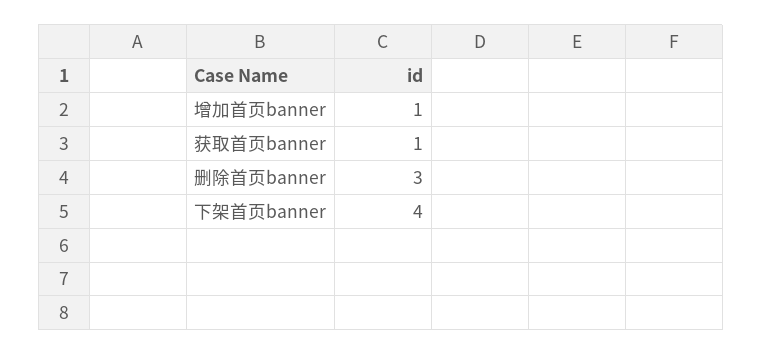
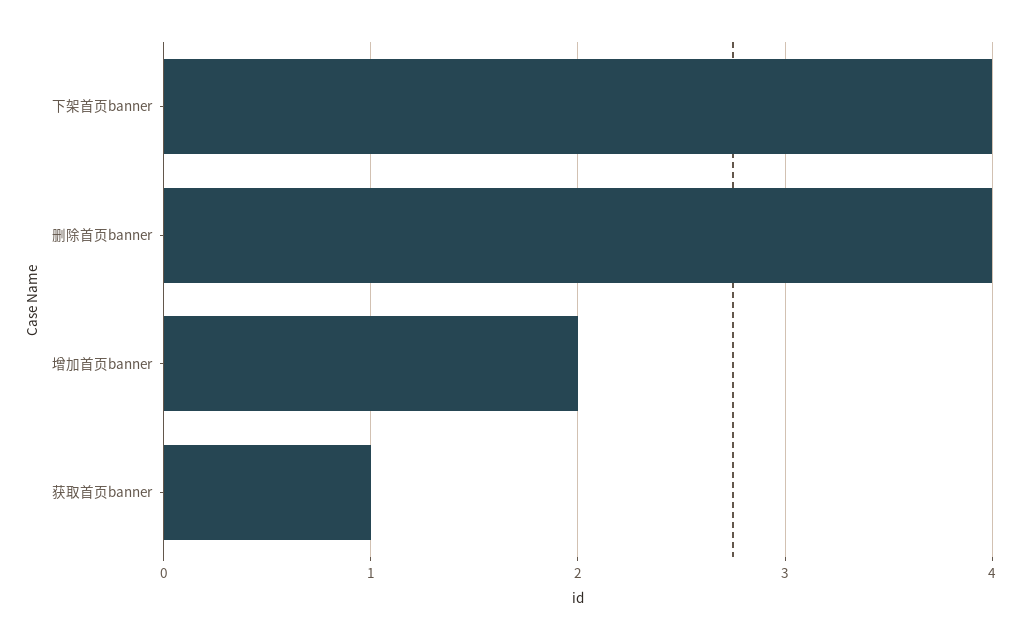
增加首页banner: 1 -> 2
删除首页banner: 3 -> 4

